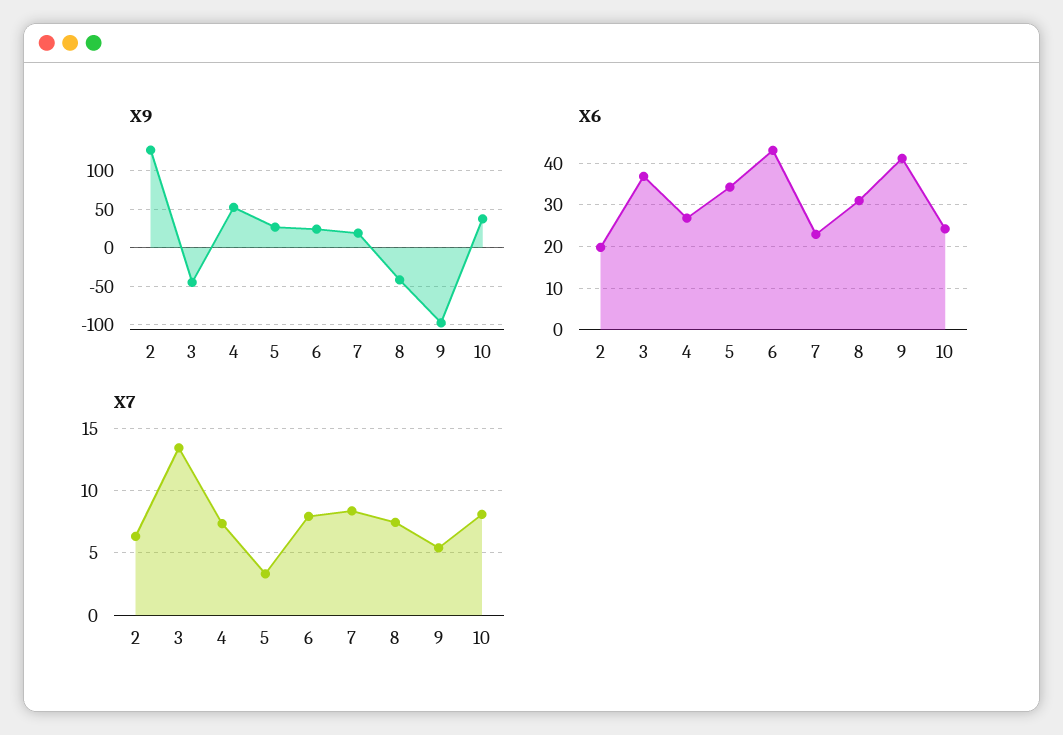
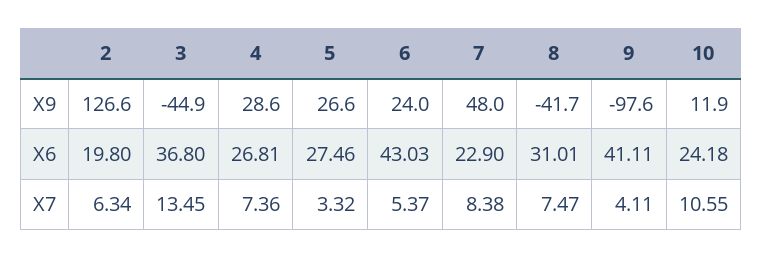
X9, 4: 50 -> 28.6
X9, 7: 20 -> 48
X9, 10: 40 -> 11.9
X6, 5: 34 -> 27.46
X7, 6: 8 -> 5.37
X7, 9: 5.5 -> 4.11
X7, 10: 8 -> 10.55

